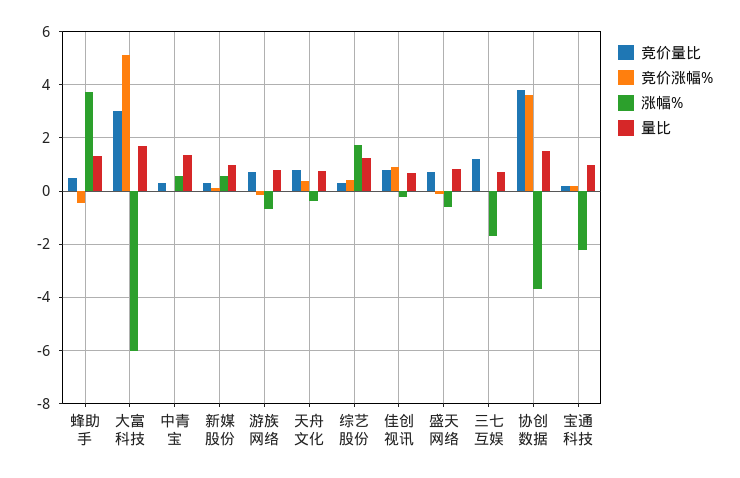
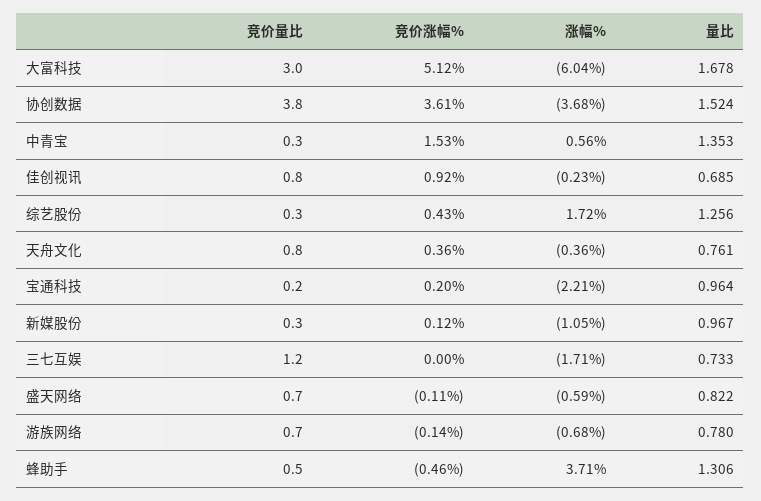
竞价涨幅%, 中青宝: 0 -> 1.53
涨幅%, 新媒股份: 0.5 -> -1.05

